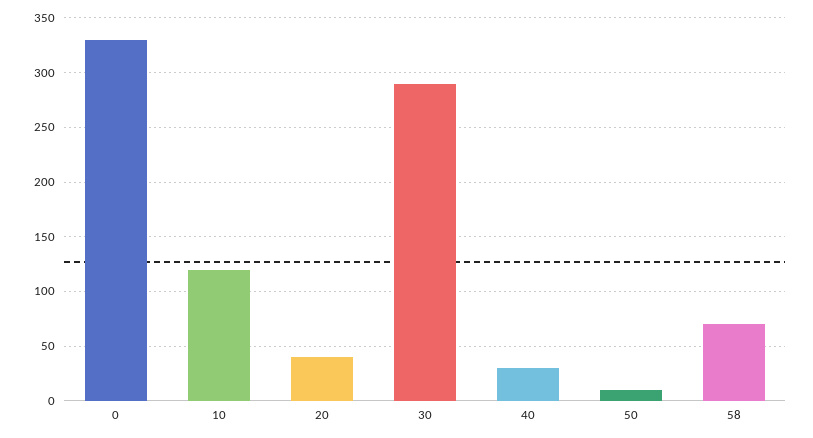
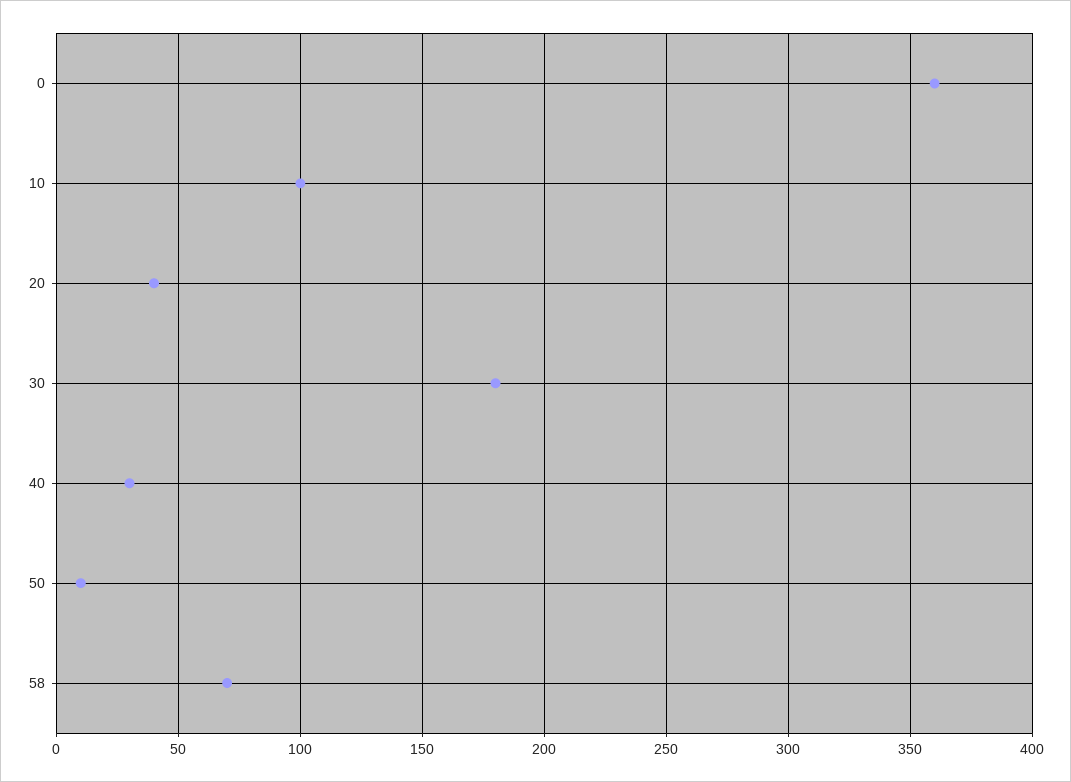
0: 330 -> 360
10: 120 -> 100
30: 290 -> 180

